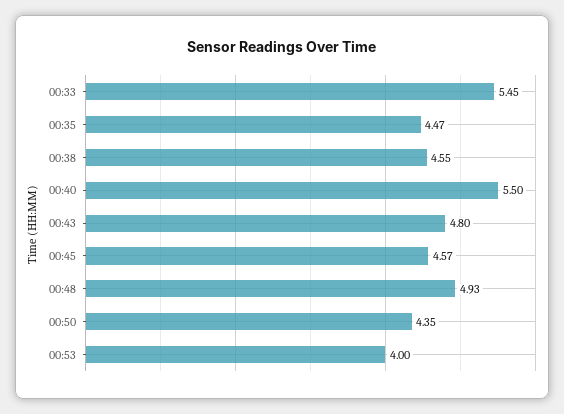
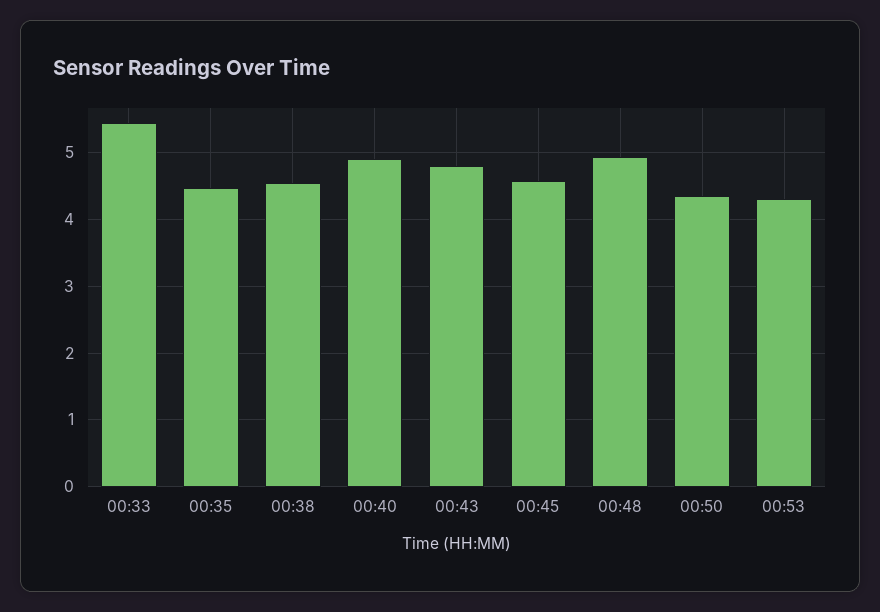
00:40: 5.5 -> 4.9
00:53: 4 -> 4.3

